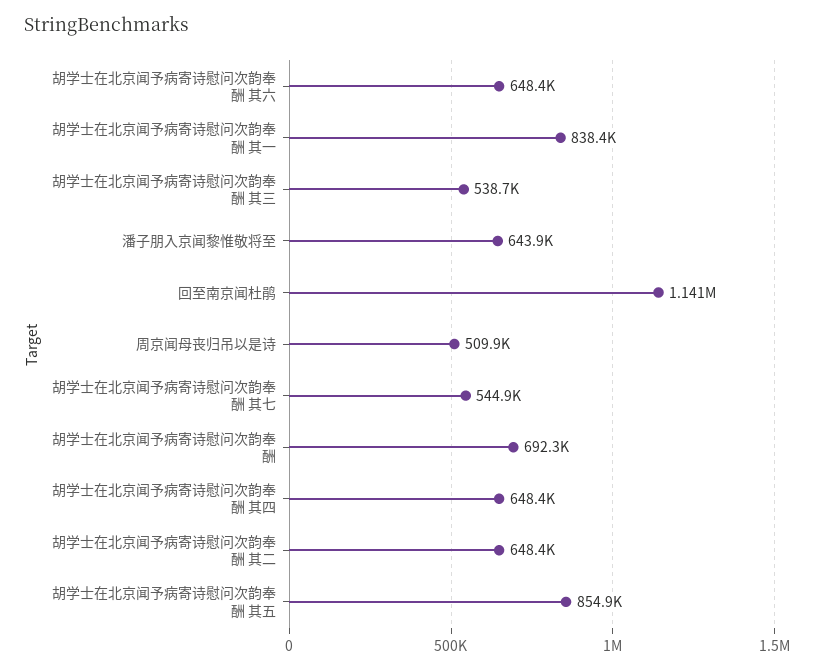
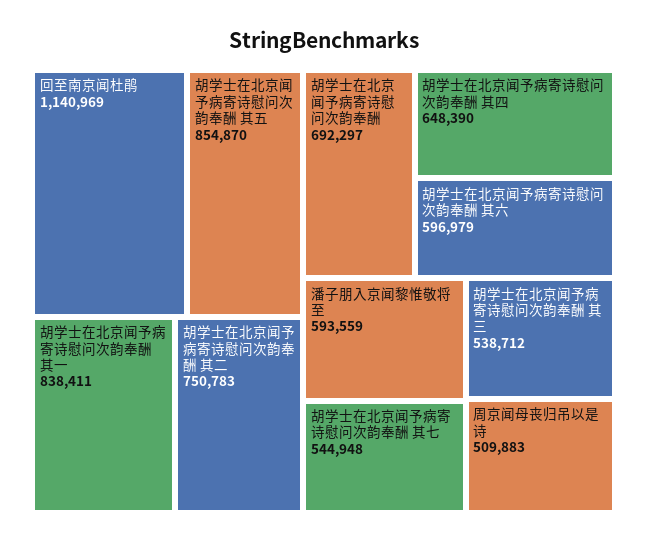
胡学士在北京闻予病寄诗慰问次韵奉酬 其六: 648400 -> 596979
潘子朋入京闻黎惟敬将至: 643900 -> 593559
胡学士在北京闻予病寄诗慰问次韵奉酬 其二: 648400 -> 750783

